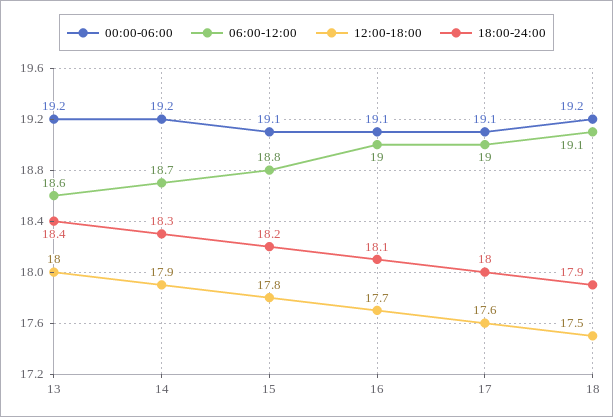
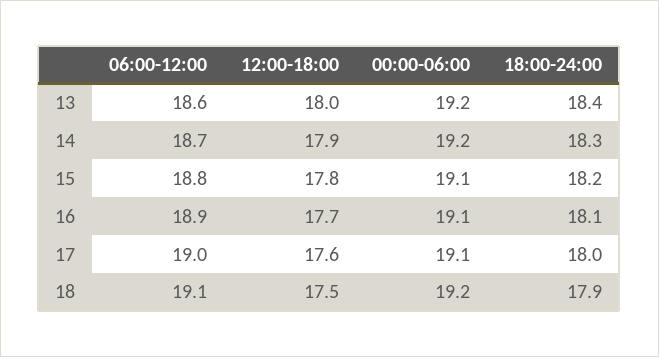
06:00-12:00, 16: 19 -> 18.9

